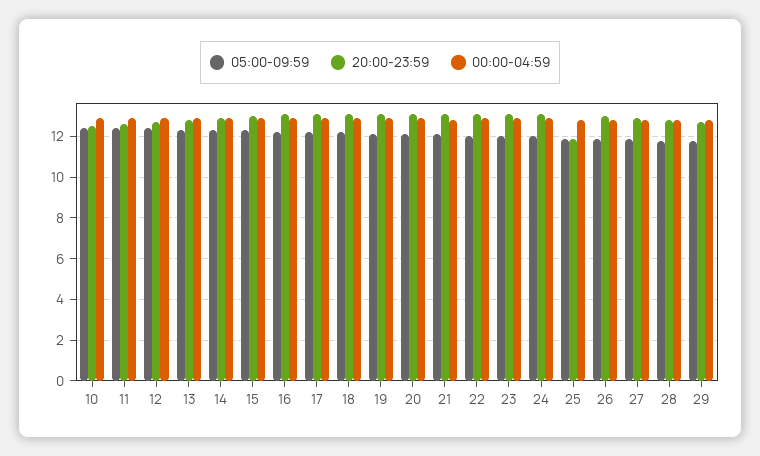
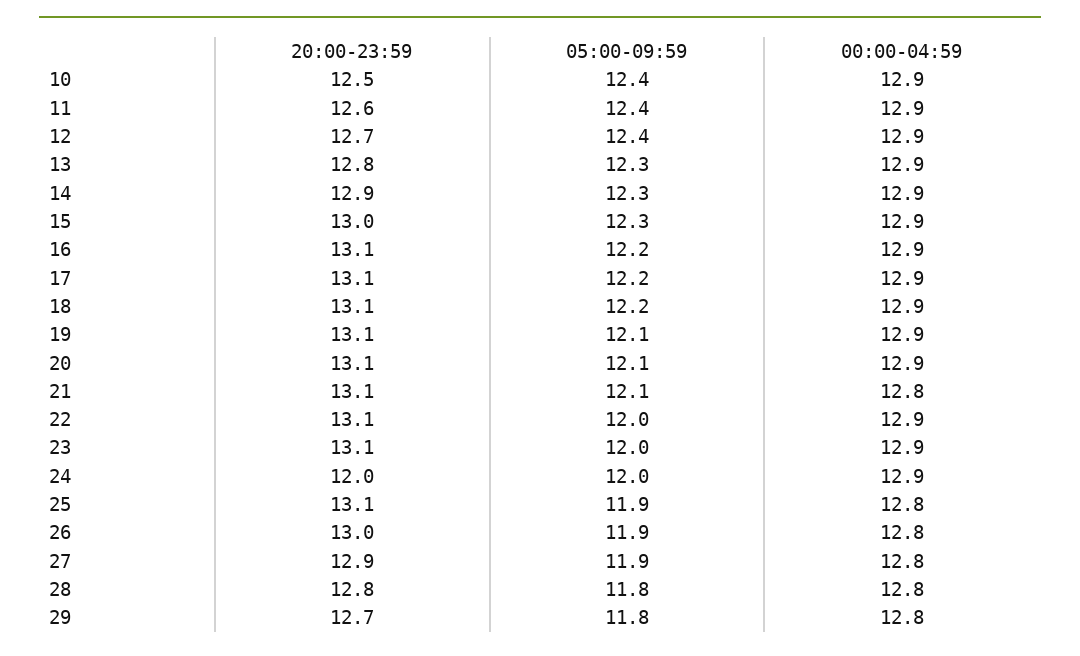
20:00-23:59, 24: 13 -> 12
20:00-23:59, 25: 12 -> 13.1

